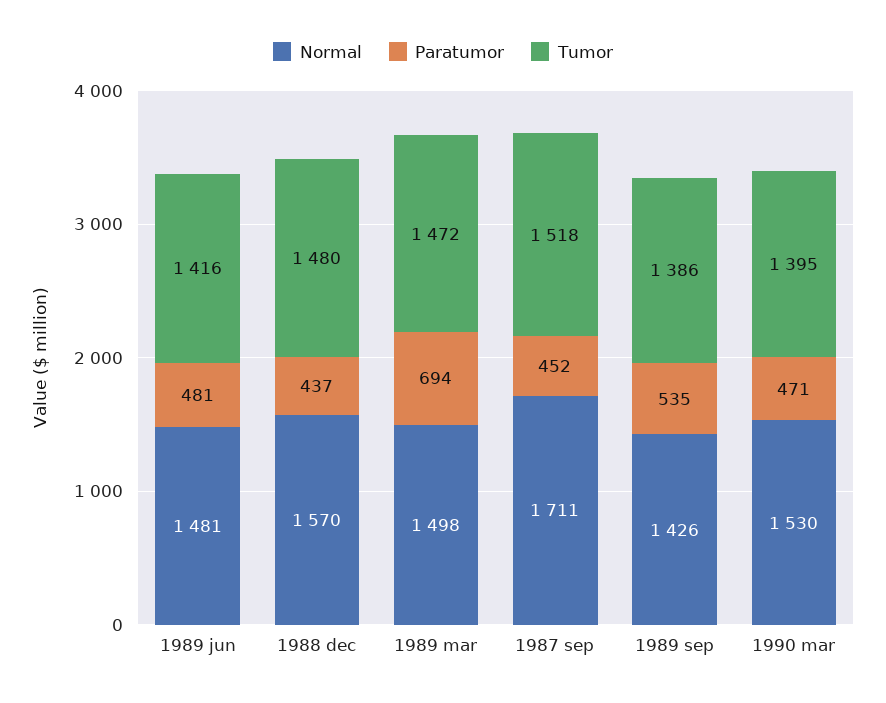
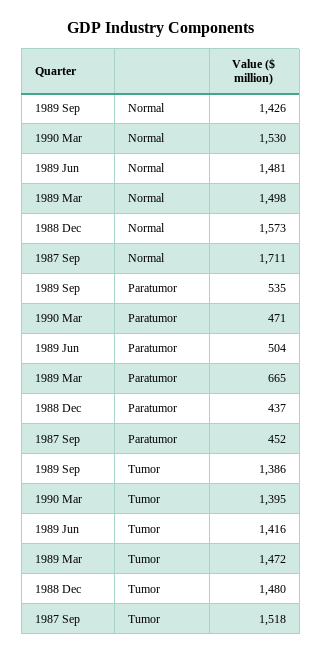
Paratumor, 1989 jun: 481 -> 504
Normal, 1988 dec: 1570 -> 1573
Paratumor, 1989 mar: 694 -> 665

